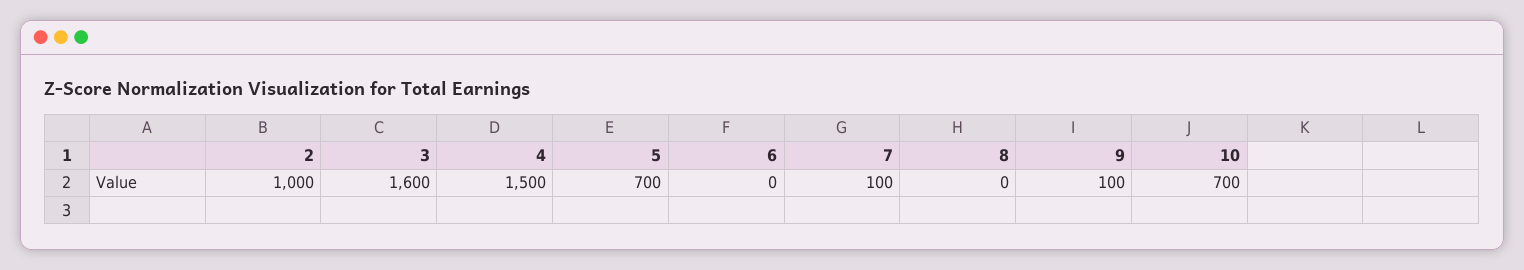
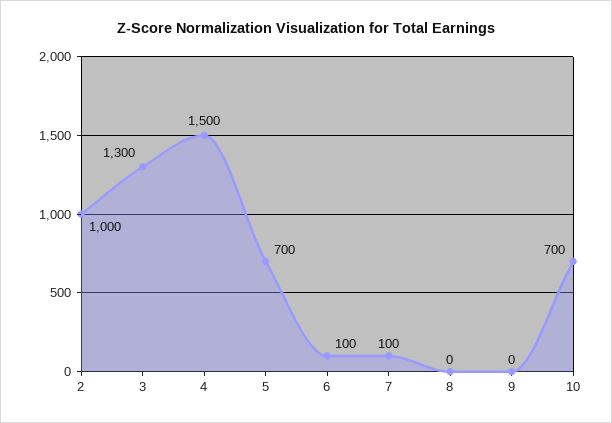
3: 1600 -> 1300
6: 0 -> 100
9: 100 -> 0

